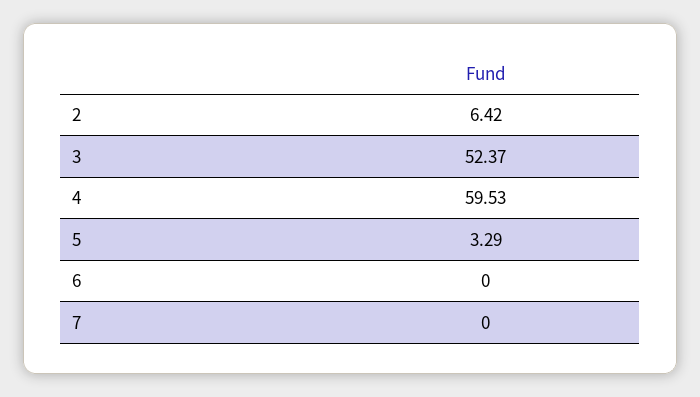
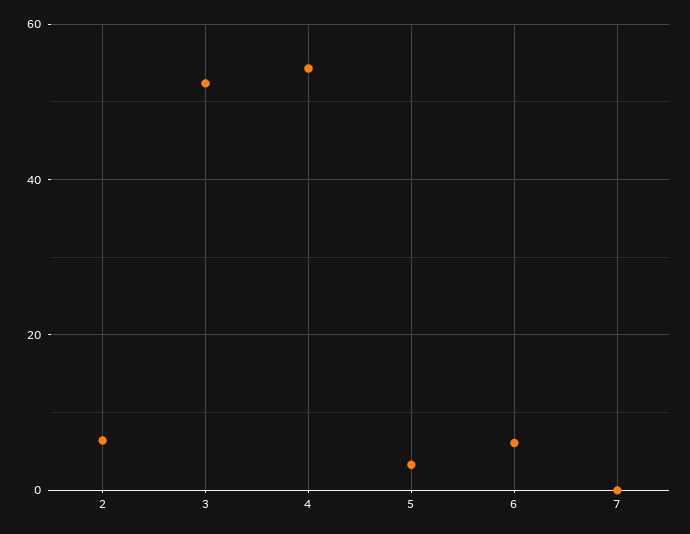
4: 59.53 -> 54
6: 0 -> 6

